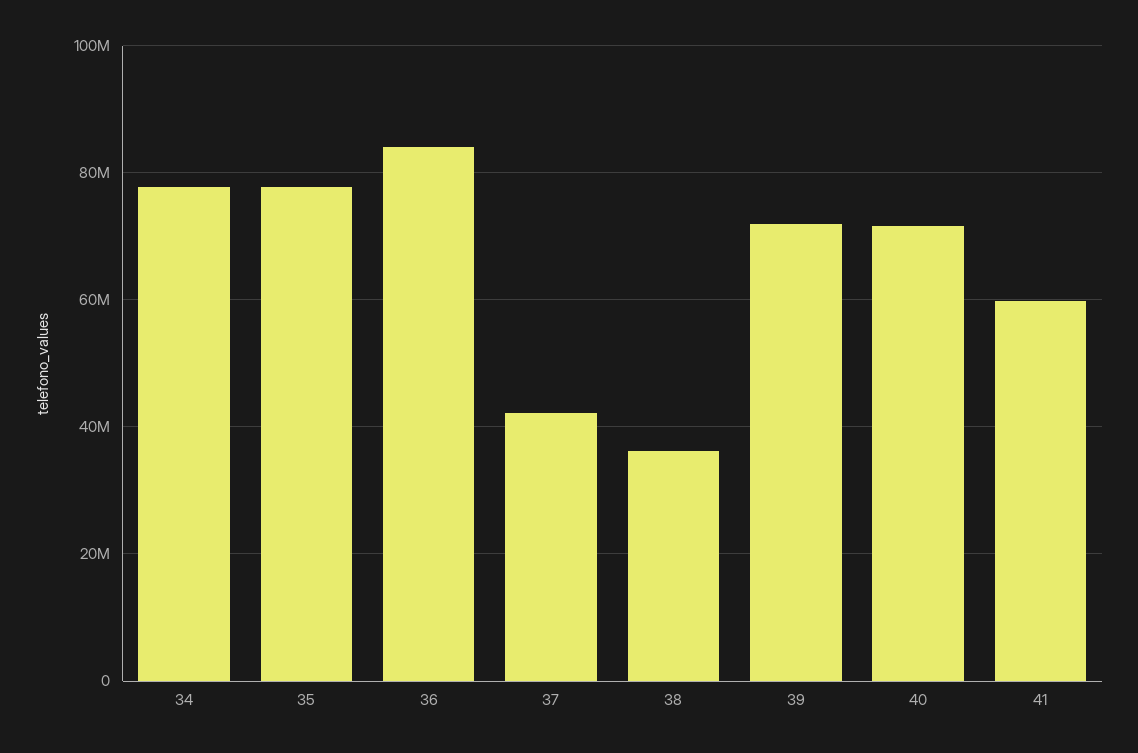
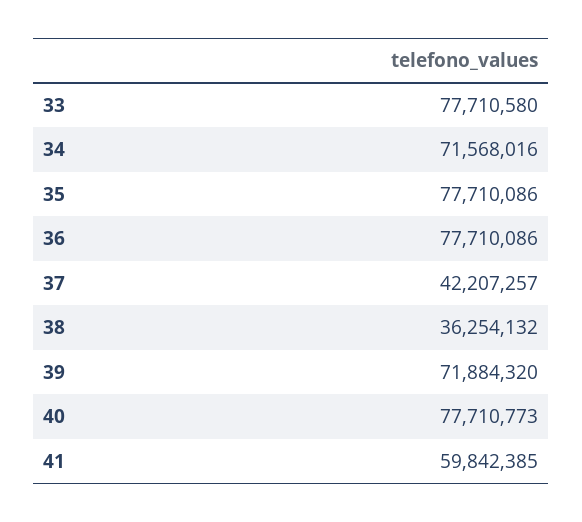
34: 78000000 -> 71568016
36: 84000000 -> 77710086
40: 72000000 -> 77710773
33: none -> 77710580

